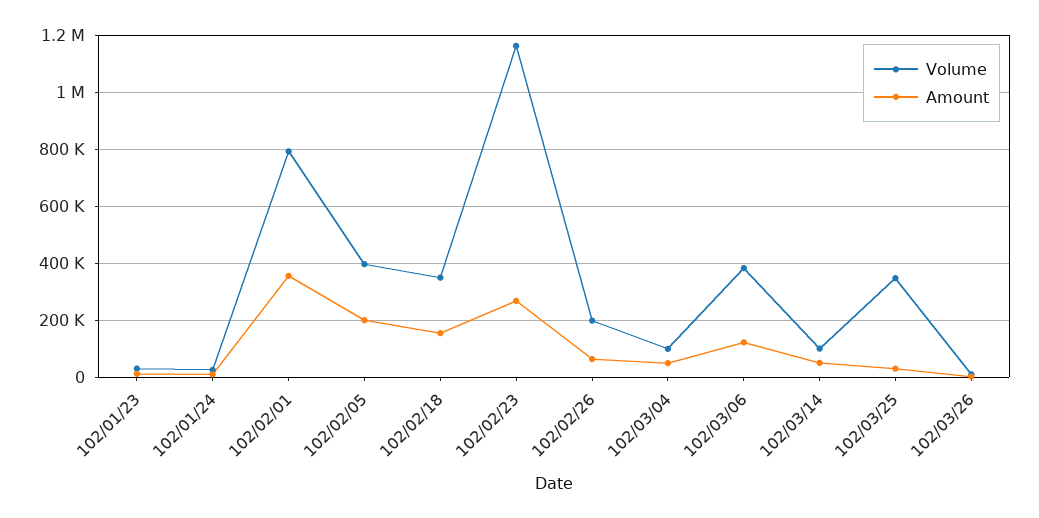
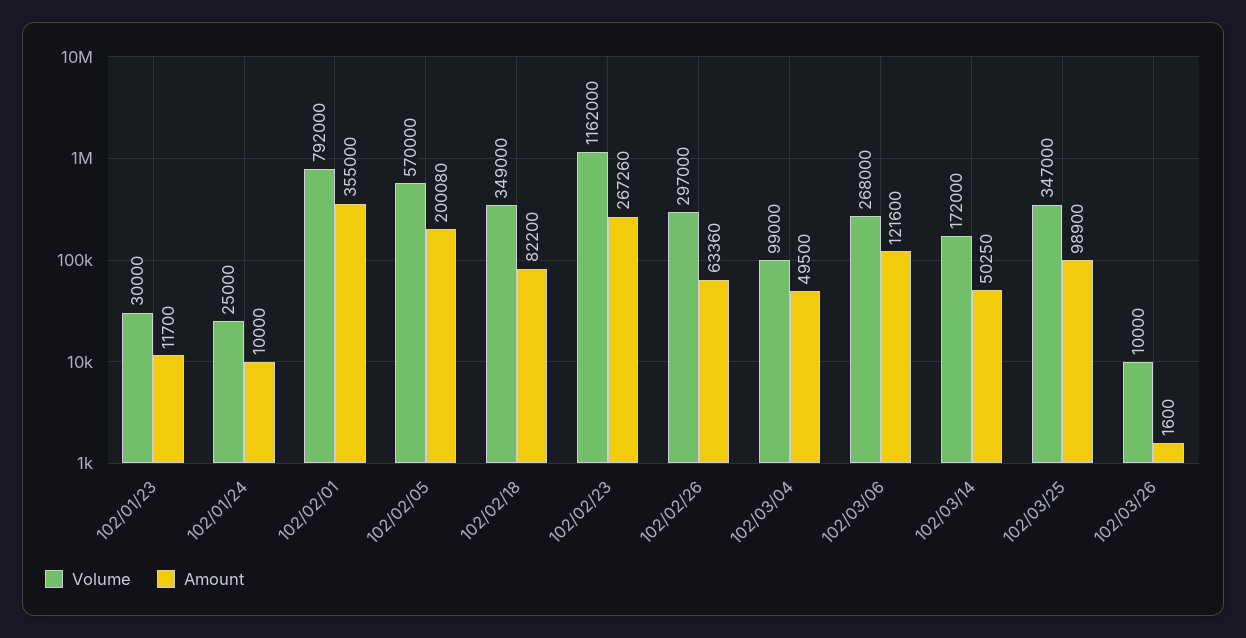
Volume, 102/02/05: 400000 -> 570000
Amount, 102/02/18: 150000 -> 82200
Volume, 102/02/26: 200000 -> 297000
Volume, 102/03/06: 375000 -> 268000
Volume, 102/03/14: 100000 -> 172000
Amount, 102/03/25: 25000 -> 98900

